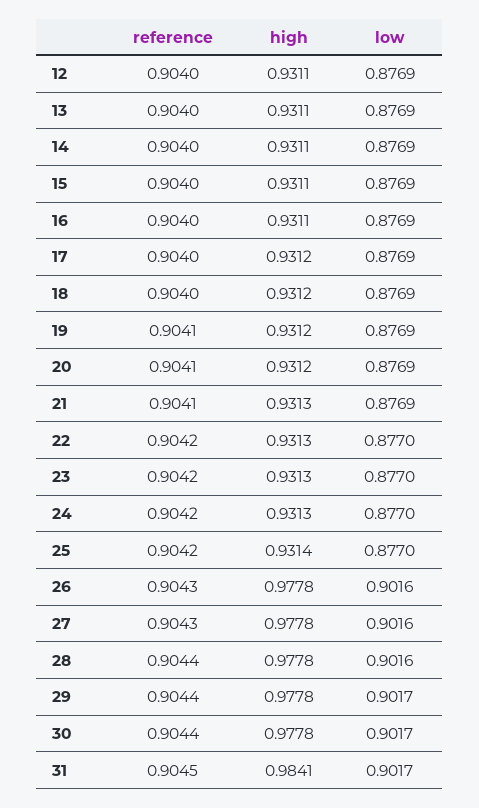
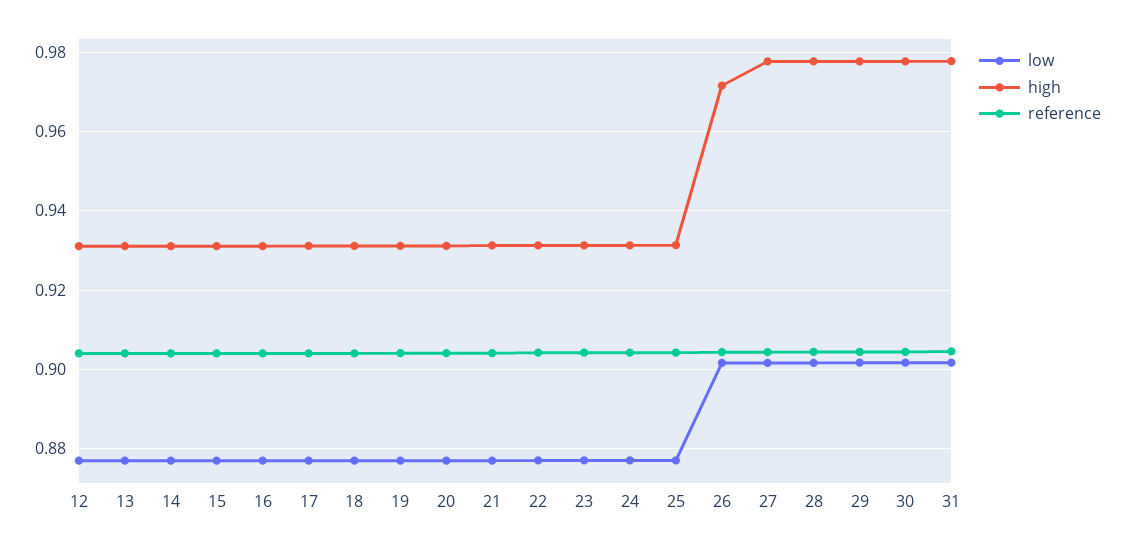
high, 26: 0.9778 -> 0.972
high, 31: 0.9841 -> 0.978

